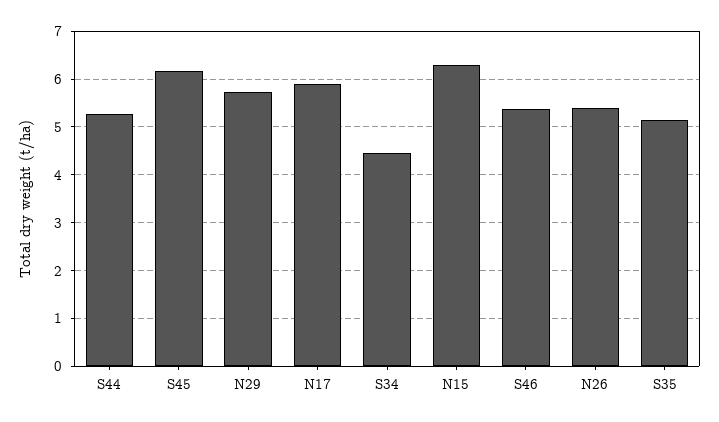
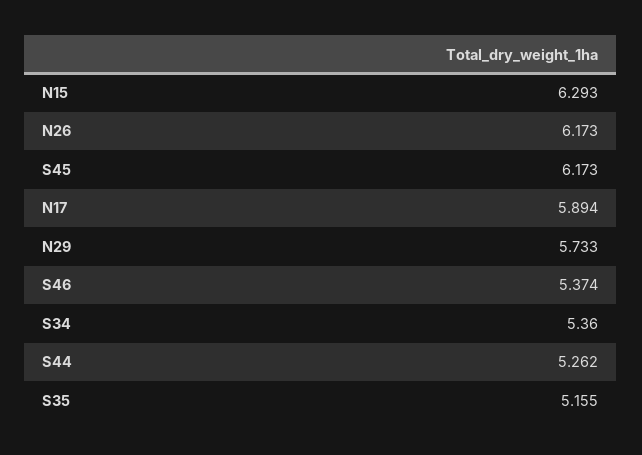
S34: 4.4 -> 5.36
N26: 5.4 -> 6.173

